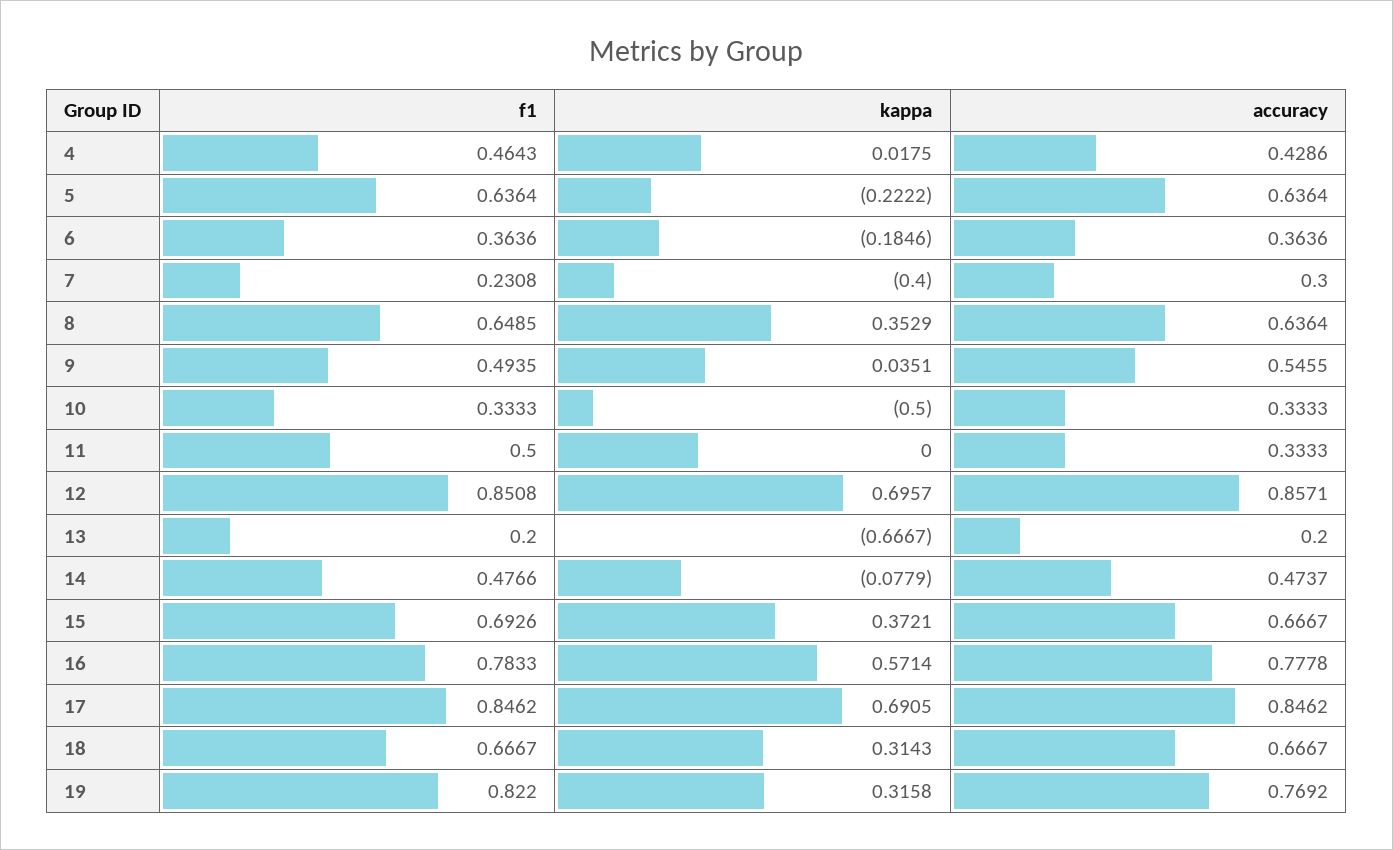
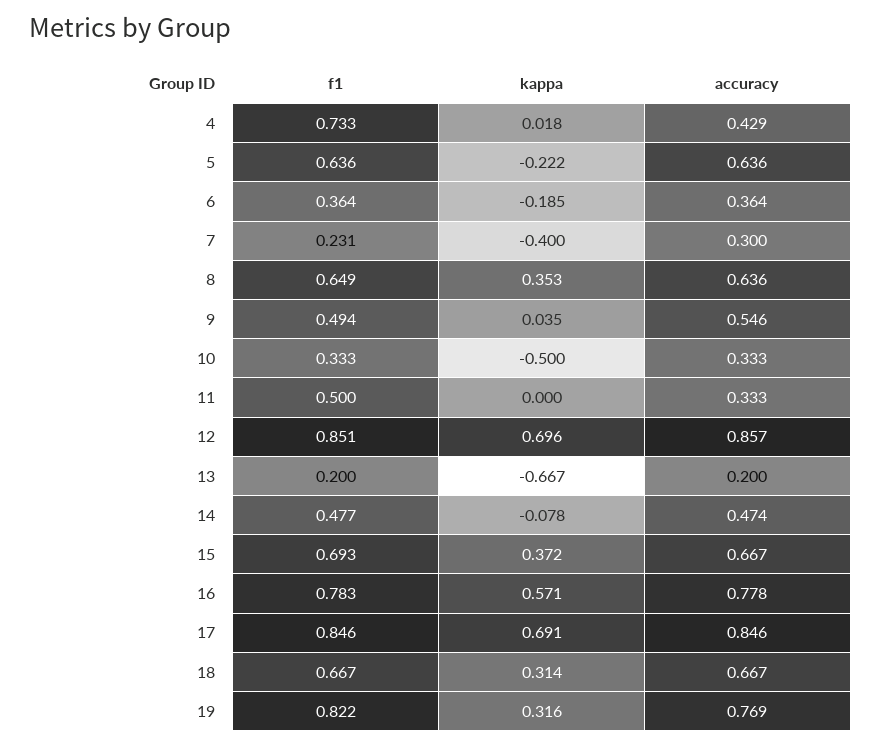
f1, 4: 0.4643 -> 0.733

